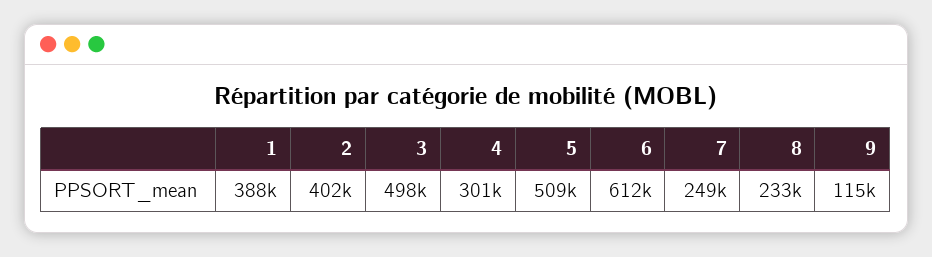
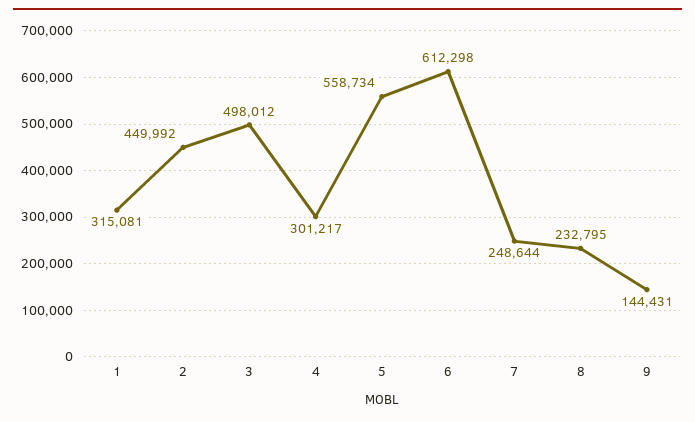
1: 388000 -> 315081
2: 402000 -> 449992
5: 509000 -> 558734
9: 115000 -> 144431

